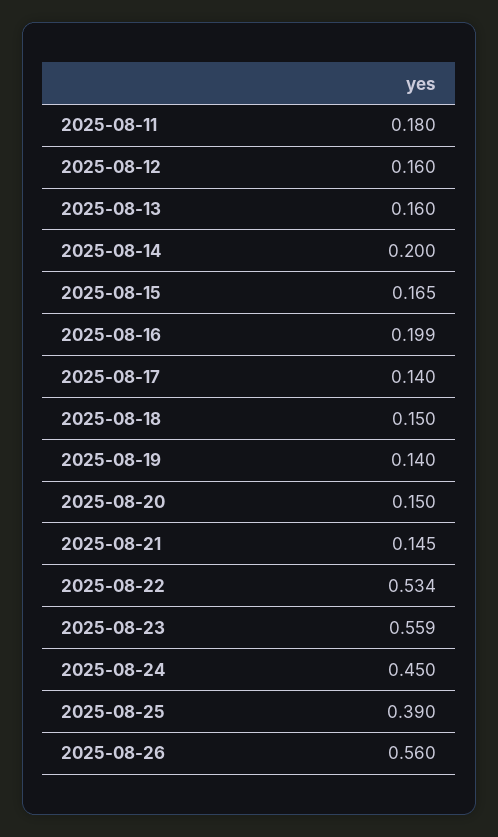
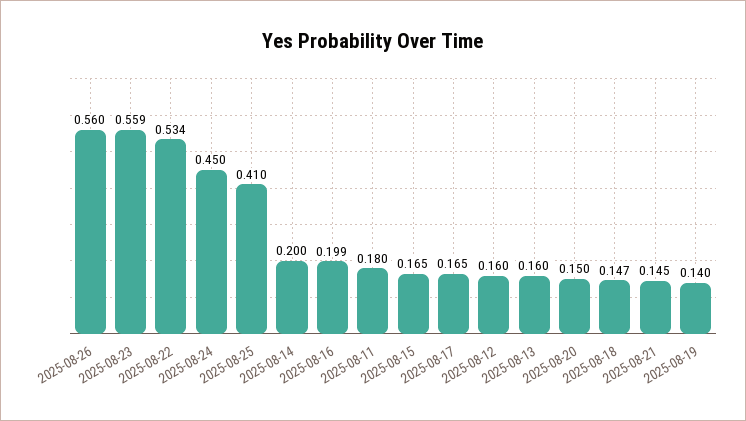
2025-08-17: 0.14 -> 0.165
2025-08-18: 0.15 -> 0.147
2025-08-25: 0.39 -> 0.41

